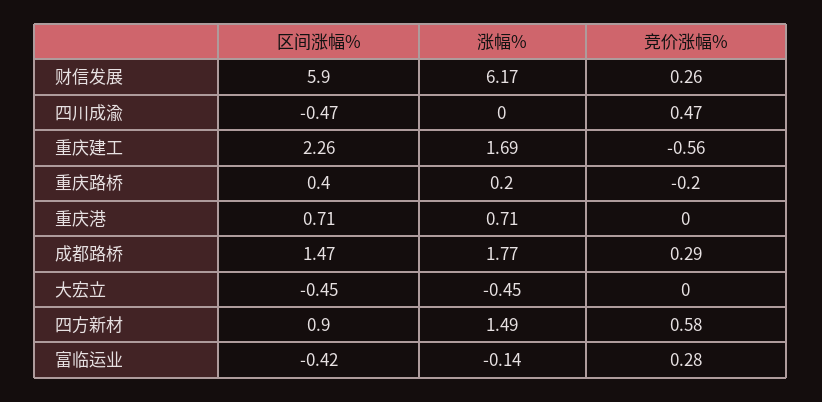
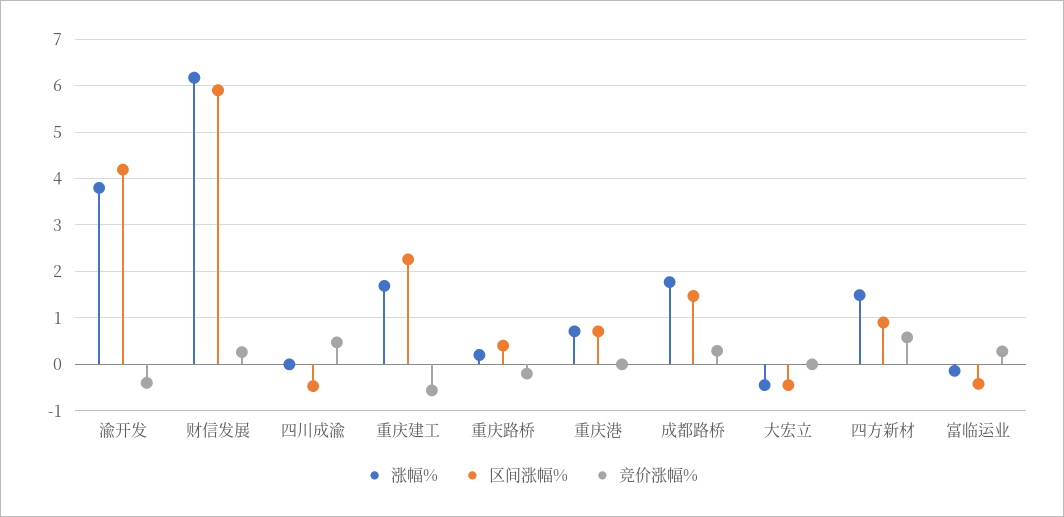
涨幅%, 渝开发: none -> 3.8
区间涨幅%, 渝开发: none -> 4.2
竞价涨幅%, 渝开发: none -> -0.4

